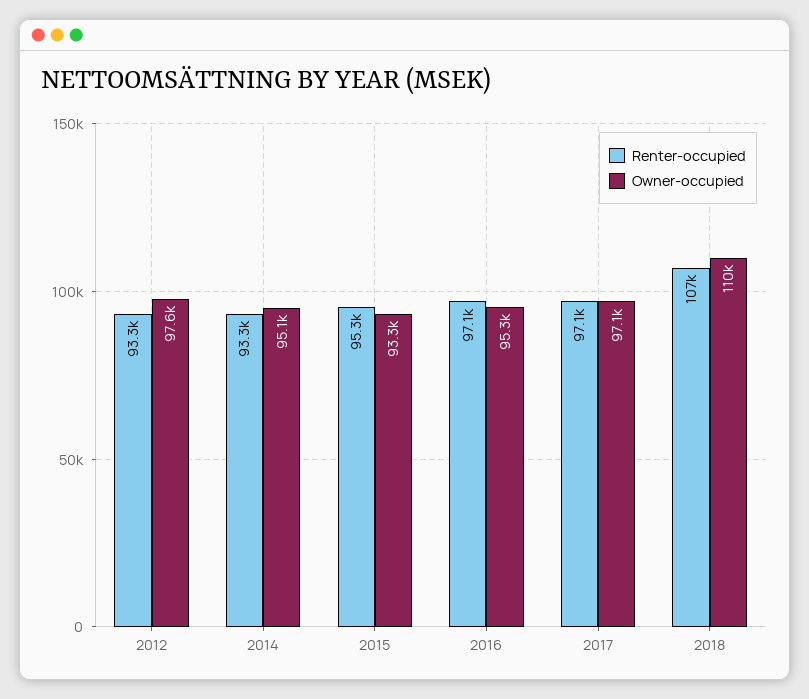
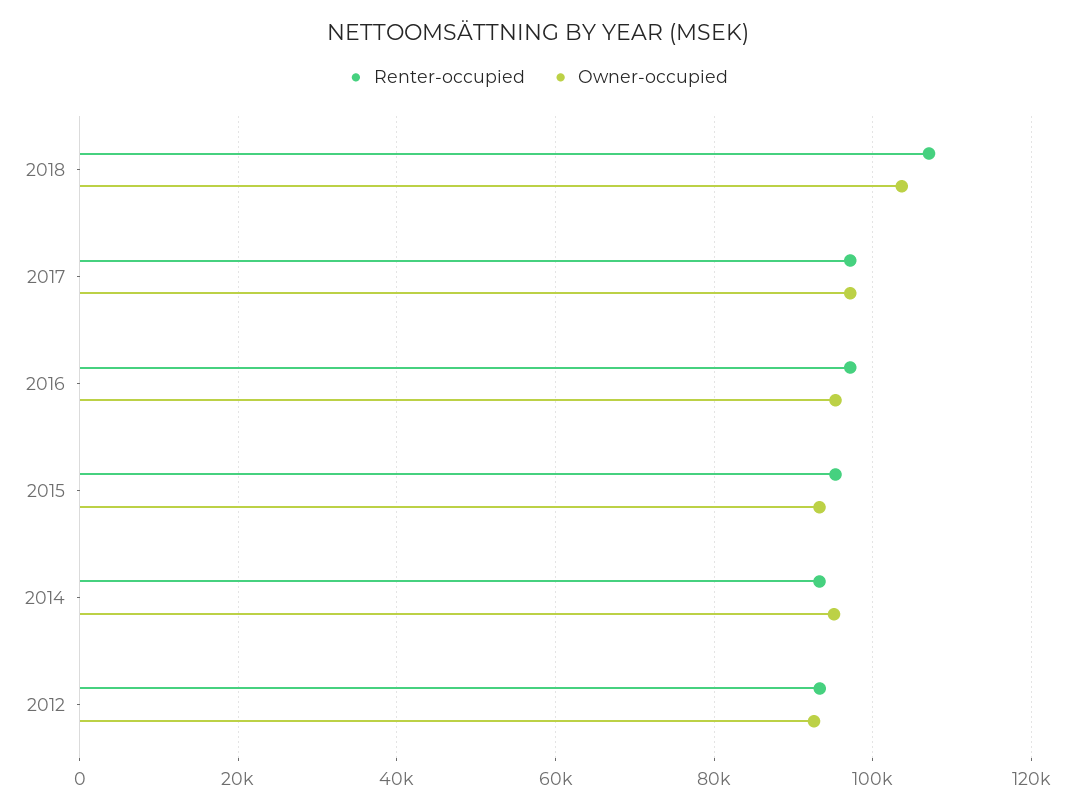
Owner-occupied, 2012: 97600 -> 92000
Owner-occupied, 2018: 110000 -> 104000

